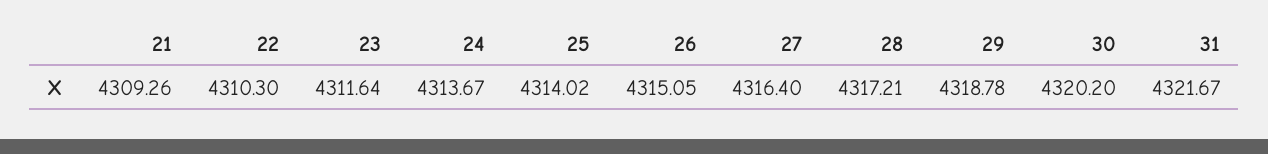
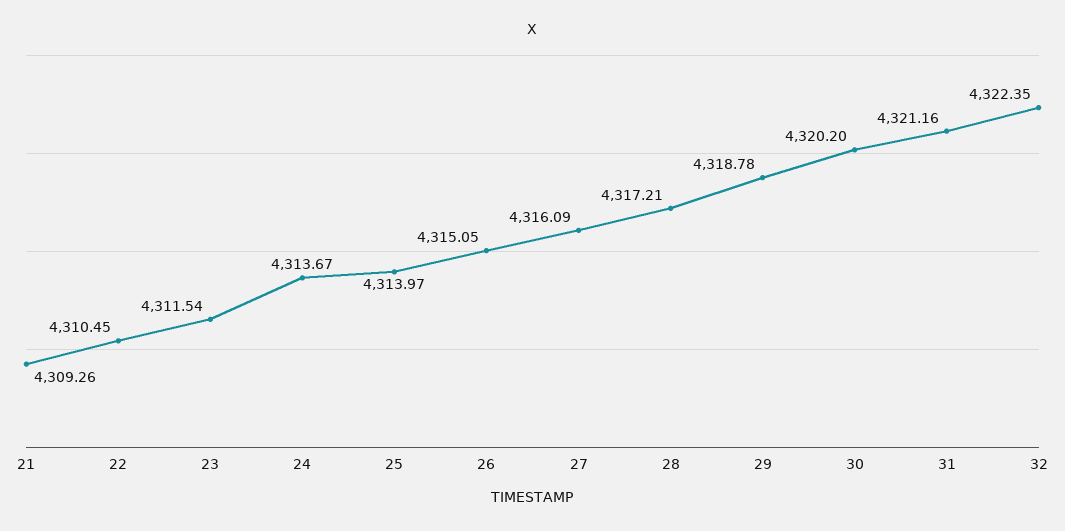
22: 4310.3 -> 4310.45
23: 4311.64 -> 4311.54
25: 4314.02 -> 4313.97
27: 4316.4 -> 4316.09
31: 4321.67 -> 4321.16
32: none -> 4322.35

